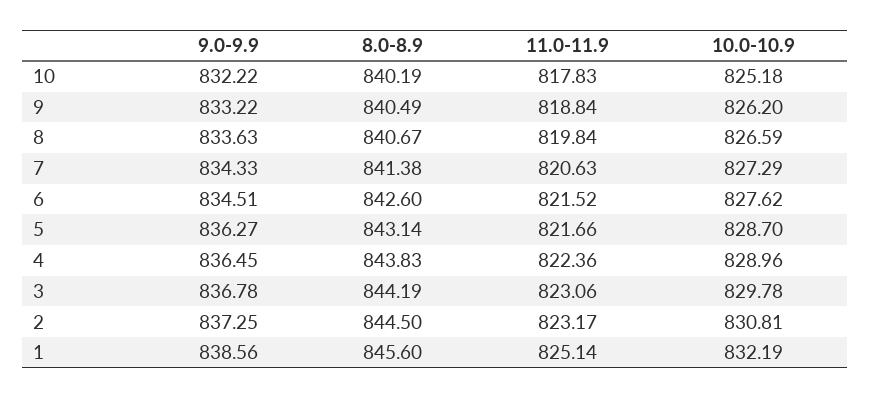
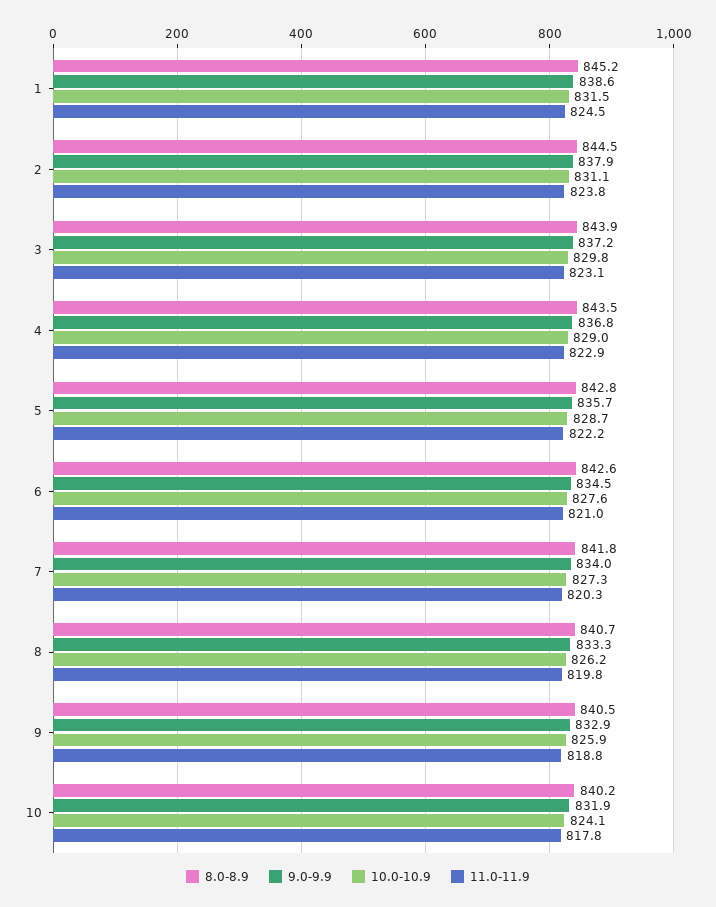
9.0-9.9, 10: 832.22 -> 831.9
10.0-10.9, 10: 825.18 -> 824.1
9.0-9.9, 9: 833.22 -> 832.9
10.0-10.9, 9: 826.2 -> 825.9
9.0-9.9, 8: 833.63 -> 833.3
10.0-10.9, 8: 826.59 -> 826.2
9.0-9.9, 7: 834.33 -> 834
8.0-8.9, 7: 841.38 -> 841.8
11.0-11.9, 7: 820.63 -> 820.3
11.0-11.9, 6: 821.52 -> 821
9.0-9.9, 5: 836.27 -> 835.7
8.0-8.9, 5: 843.14 -> 842.8
11.0-11.9, 5: 821.66 -> 822.2
9.0-9.9, 4: 836.45 -> 836.8
8.0-8.9, 4: 843.83 -> 843.5
11.0-11.9, 4: 822.36 -> 822.9
9.0-9.9, 3: 836.78 -> 837.2
8.0-8.9, 3: 844.19 -> 843.9
9.0-9.9, 2: 837.25 -> 837.9
11.0-11.9, 2: 823.17 -> 823.8
10.0-10.9, 2: 830.81 -> 831.1
8.0-8.9, 1: 845.6 -> 845.2
11.0-11.9, 1: 825.14 -> 824.5
10.0-10.9, 1: 832.19 -> 831.5

